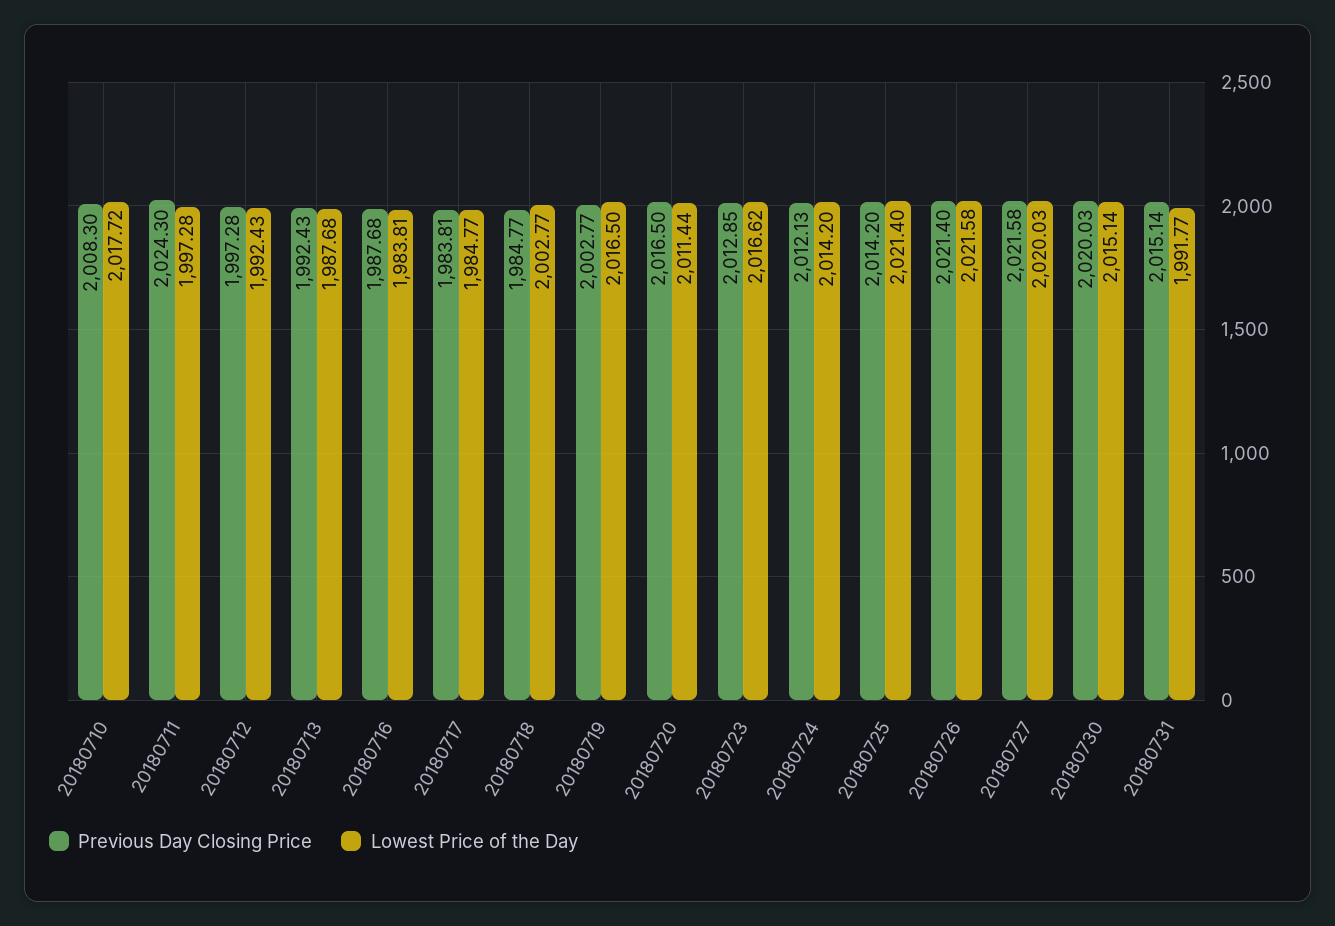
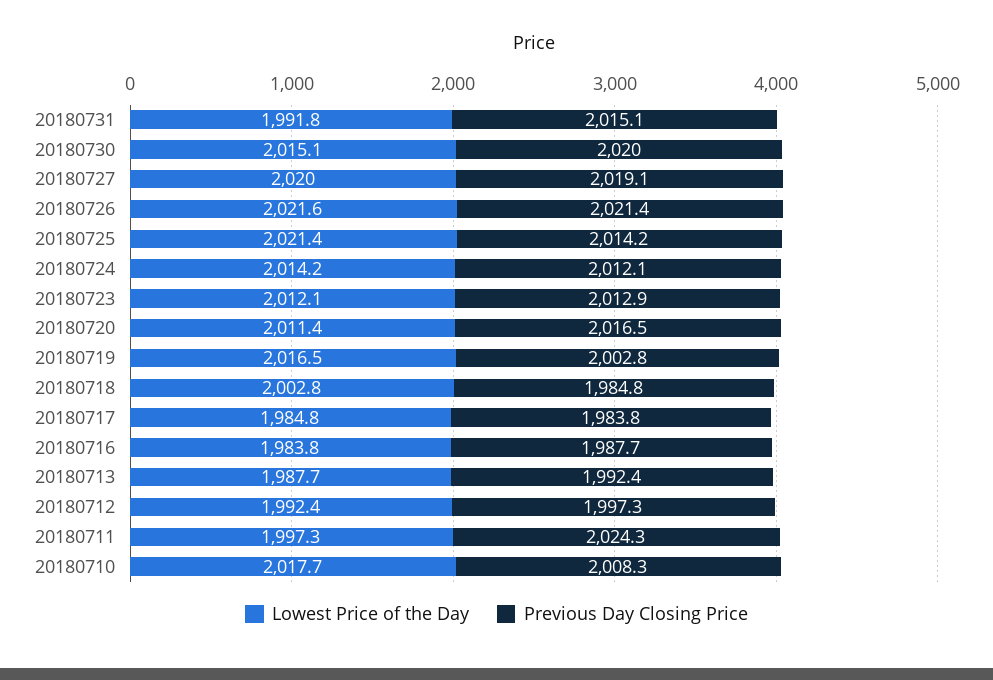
Lowest Price of the Day, 20180723: 2016.62 -> 2012.1
Previous Day Closing Price, 20180727: 2021.58 -> 2019.1

